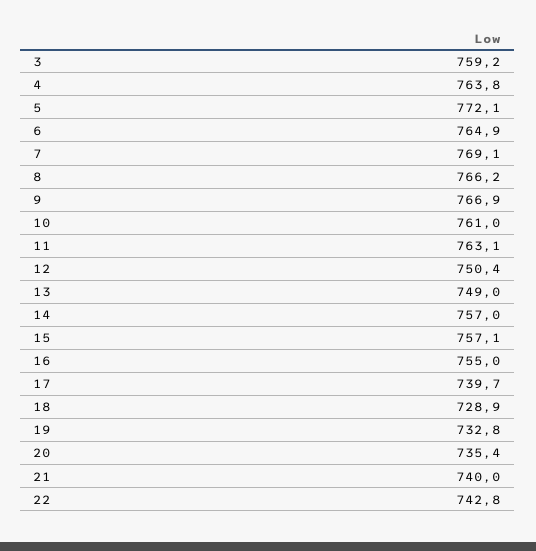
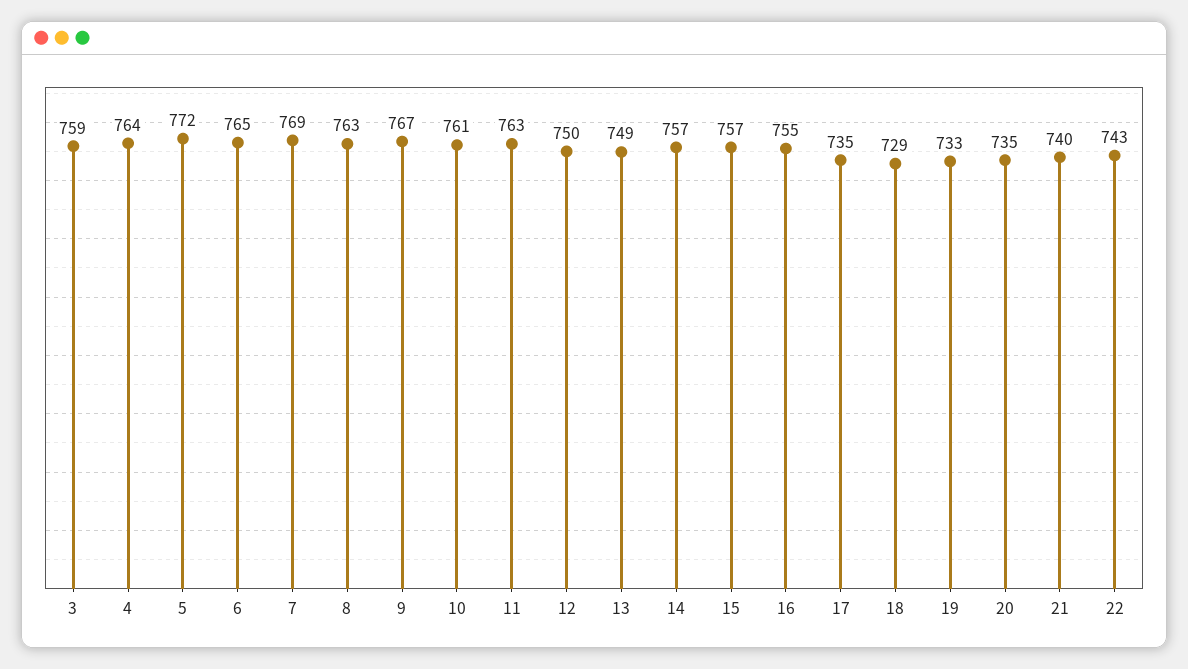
8: 766.2 -> 763
17: 739.7 -> 735

